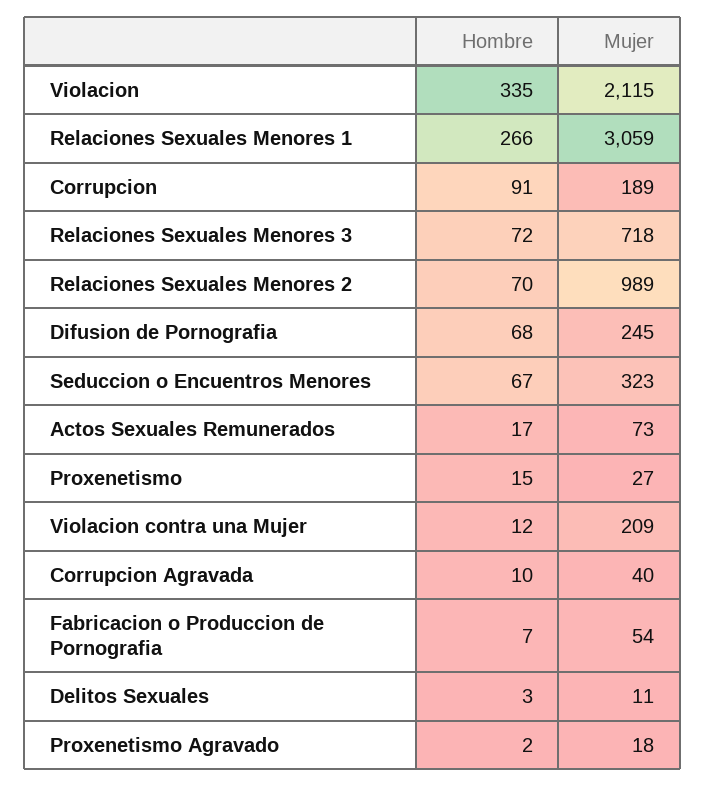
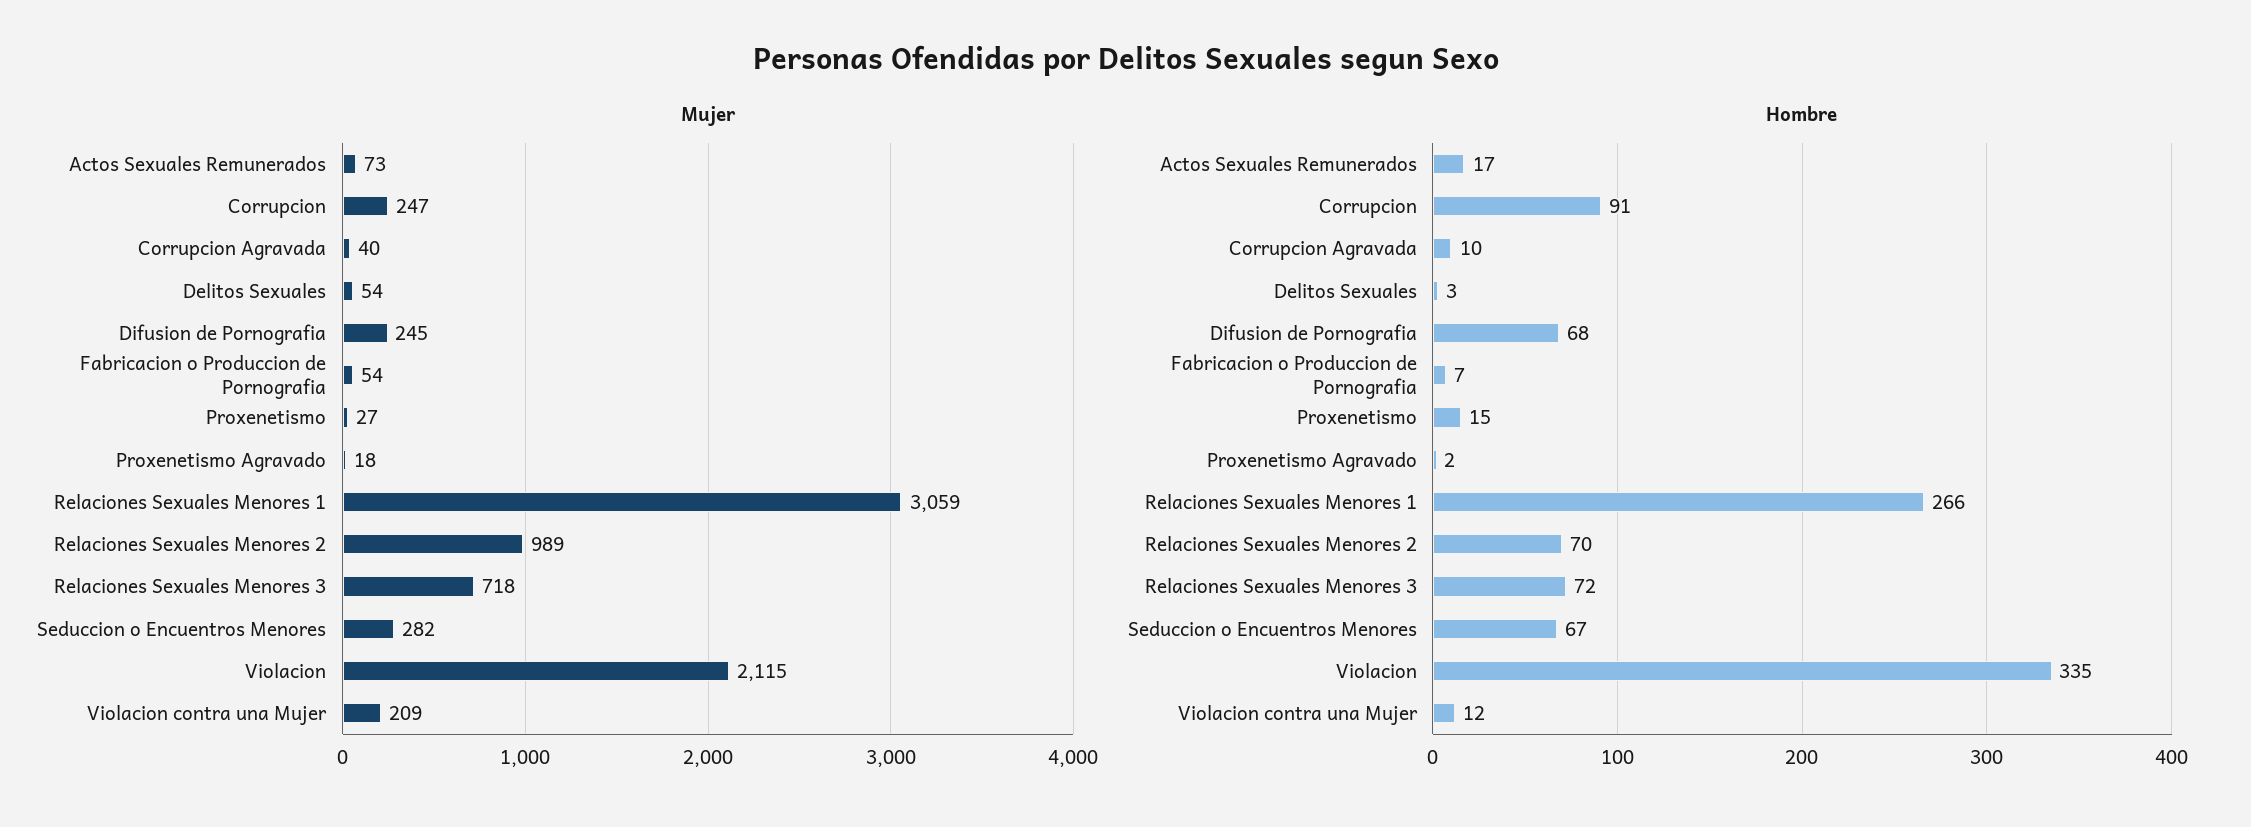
Mujer, Corrupcion: 189 -> 247
Mujer, Seduccion o Encuentros Menores: 323 -> 282
Mujer, Delitos Sexuales: 11 -> 54

